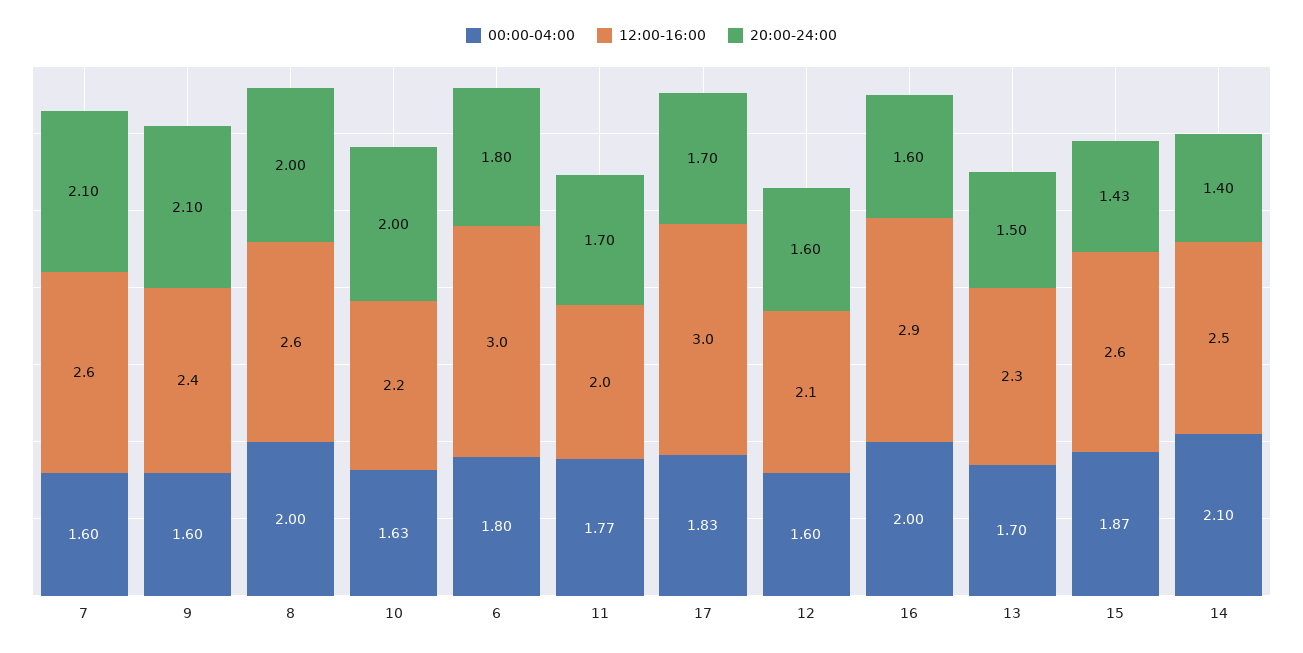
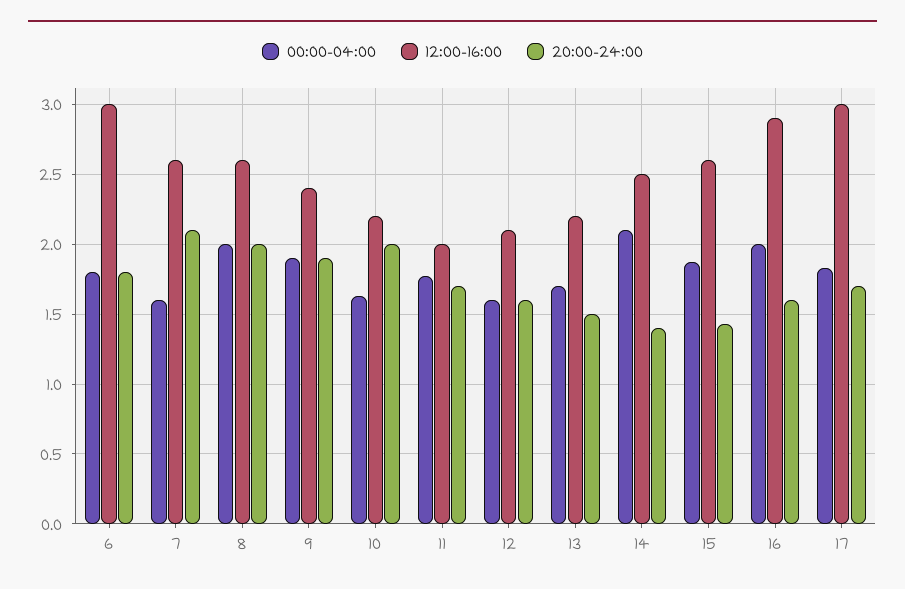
00:00-04:00, 9: 1.6 -> 1.9
20:00-24:00, 9: 2.1 -> 1.9
12:00-16:00, 13: 2.3 -> 2.2

